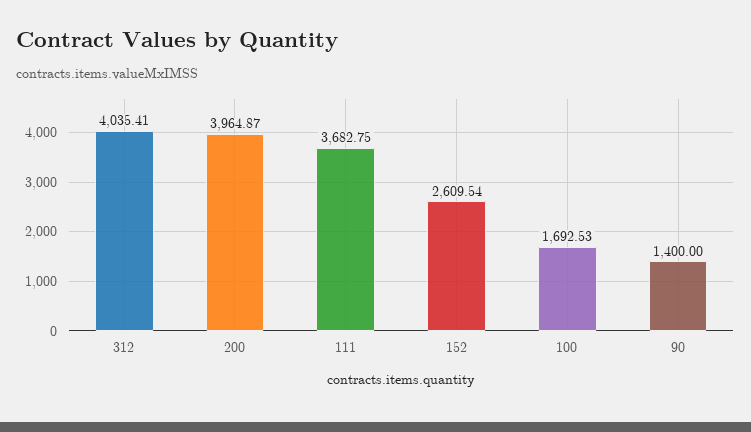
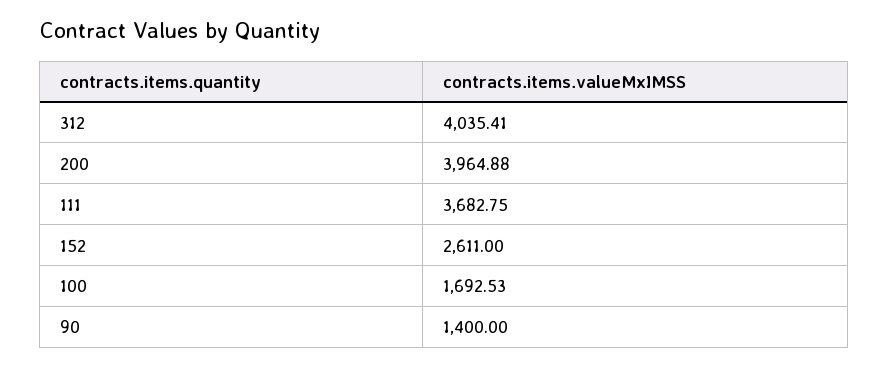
200: 3964.87 -> 3964.88
152: 2609.54 -> 2611

